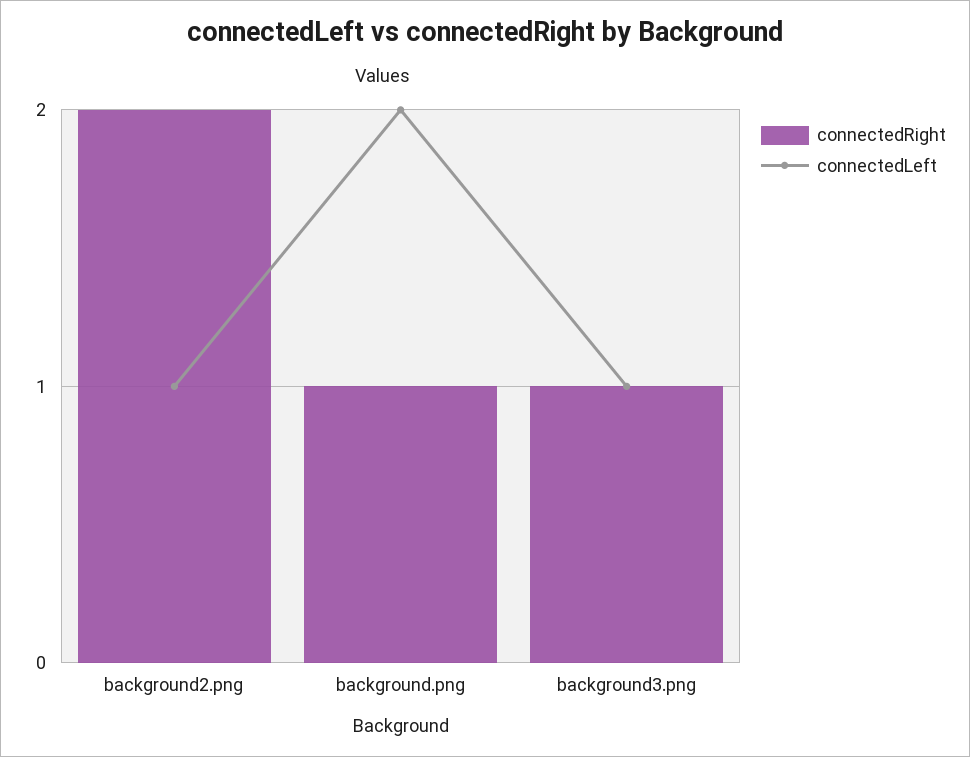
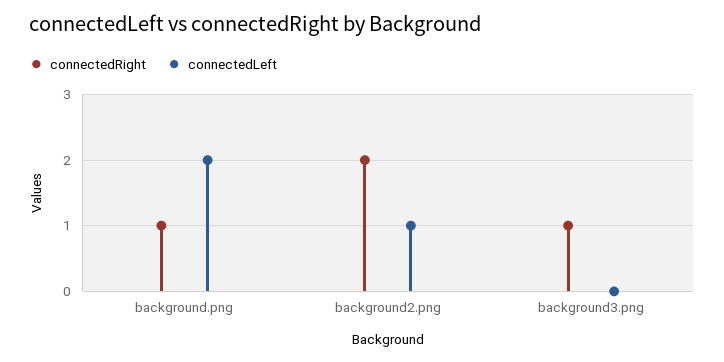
connectedLeft, background3.png: 1 -> 0

